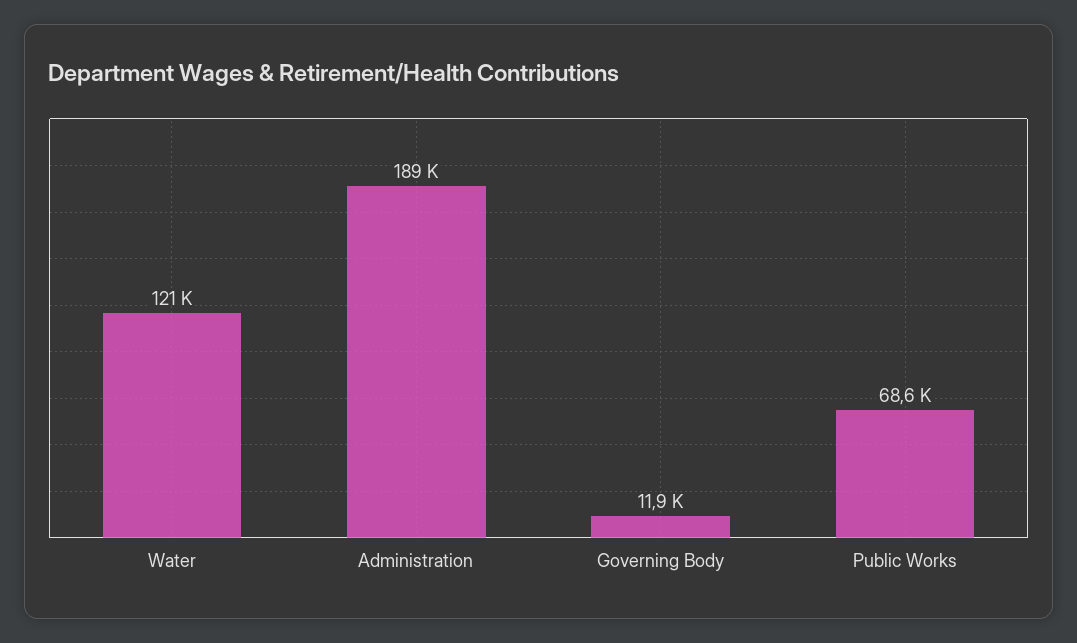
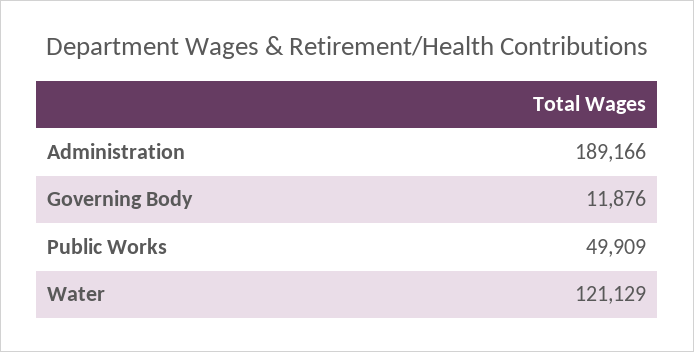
Public Works: 68600 -> 49909

